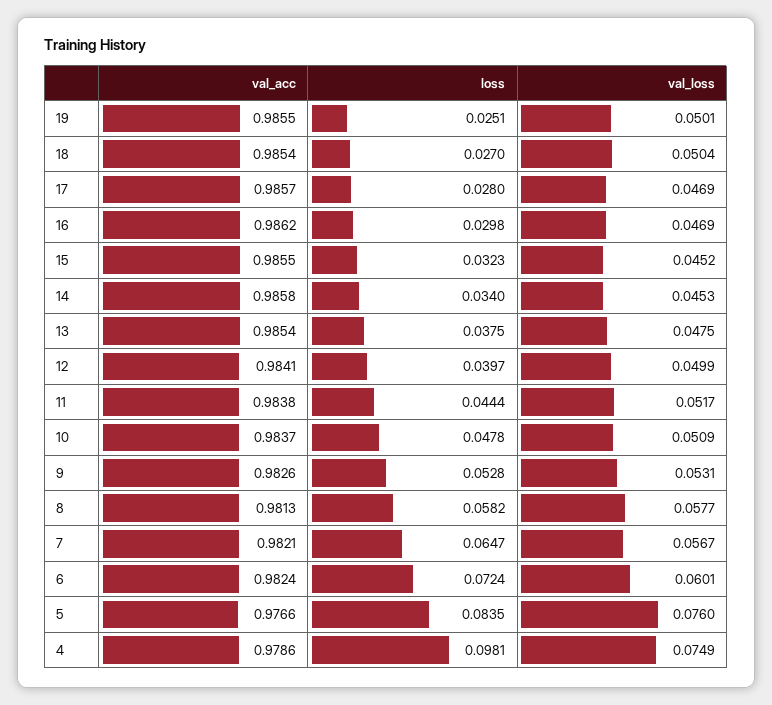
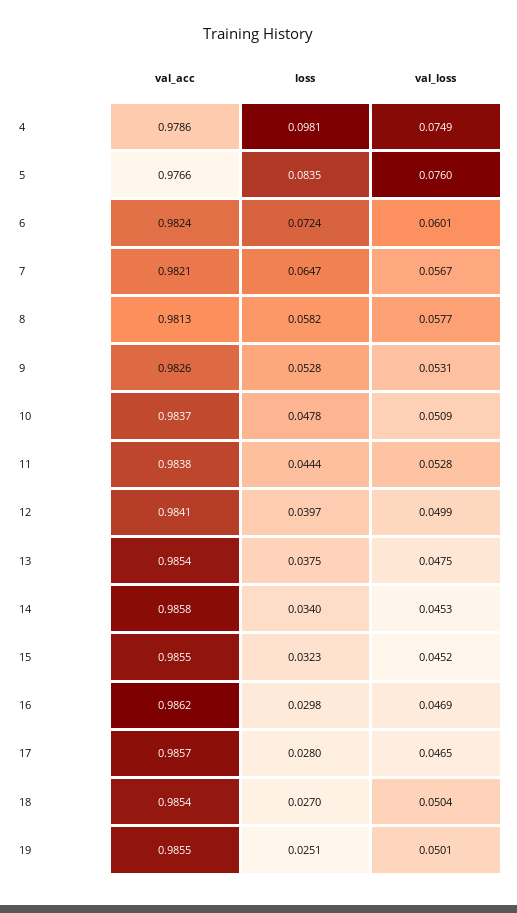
val_loss, 17: 0.0469 -> 0.0465
val_loss, 11: 0.0517 -> 0.0528

